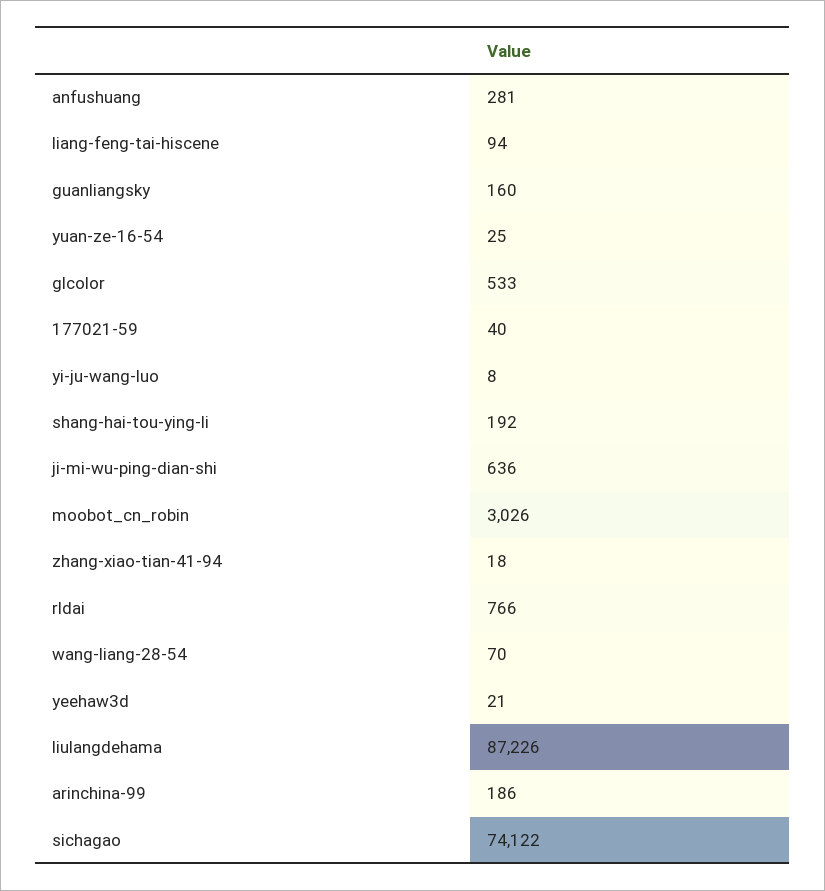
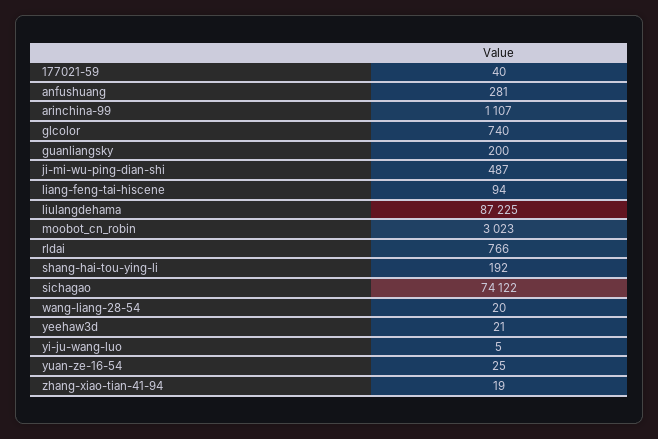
guanliangsky: 160 -> 200
glcolor: 533 -> 740
yi-ju-wang-luo: 8 -> 5
ji-mi-wu-ping-dian-shi: 636 -> 487
moobot_cn_robin: 3026 -> 3023
zhang-xiao-tian-41-94: 18 -> 19
wang-liang-28-54: 70 -> 20
liulangdehama: 87226 -> 87225
arinchina-99: 186 -> 1107

